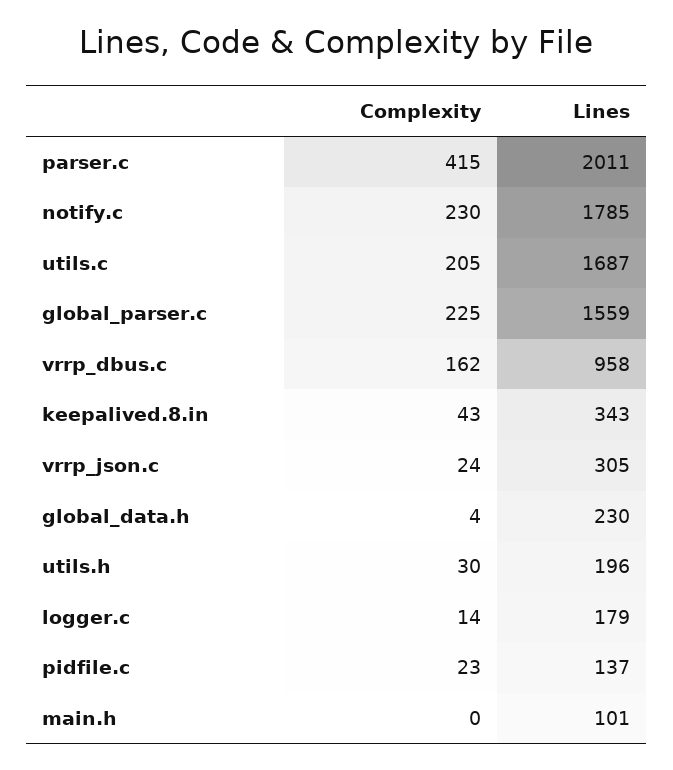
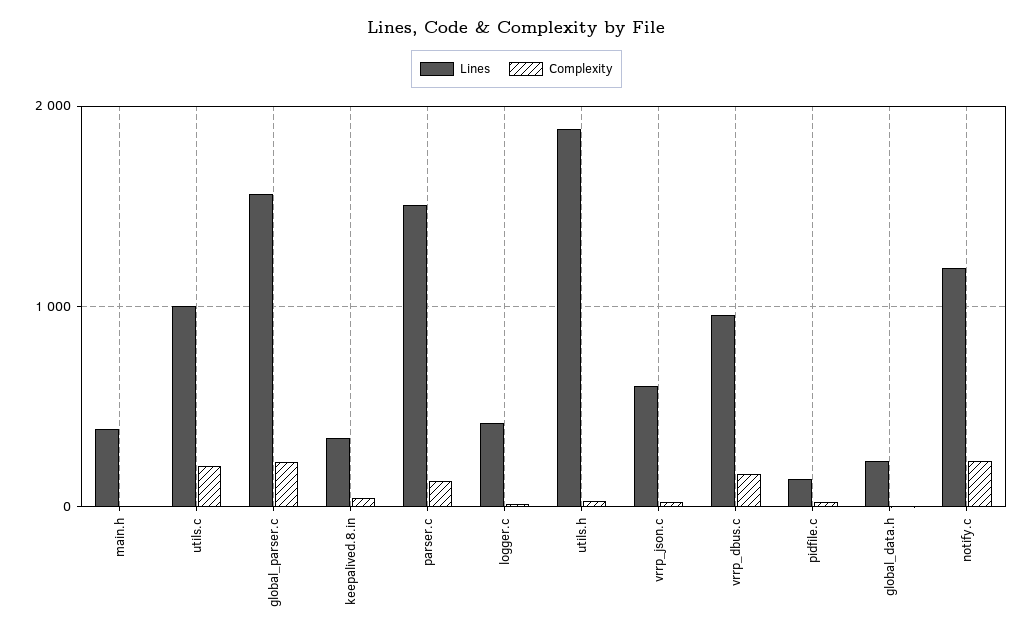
Complexity, parser.c: 415 -> 100
Lines, parser.c: 2011 -> 1500
Lines, notify.c: 1785 -> 1200
Lines, utils.c: 1687 -> 1000
Lines, vrrp_json.c: 305 -> 600
Lines, utils.h: 196 -> 1900
Lines, logger.c: 179 -> 400
Lines, main.h: 101 -> 400

